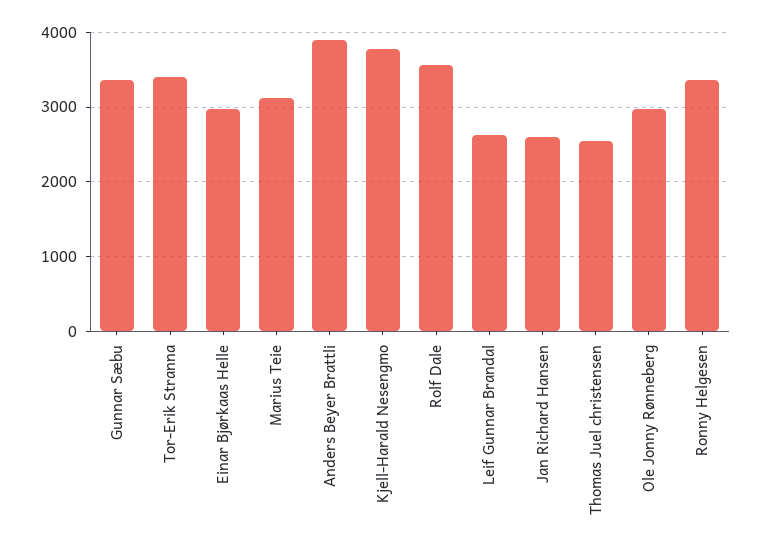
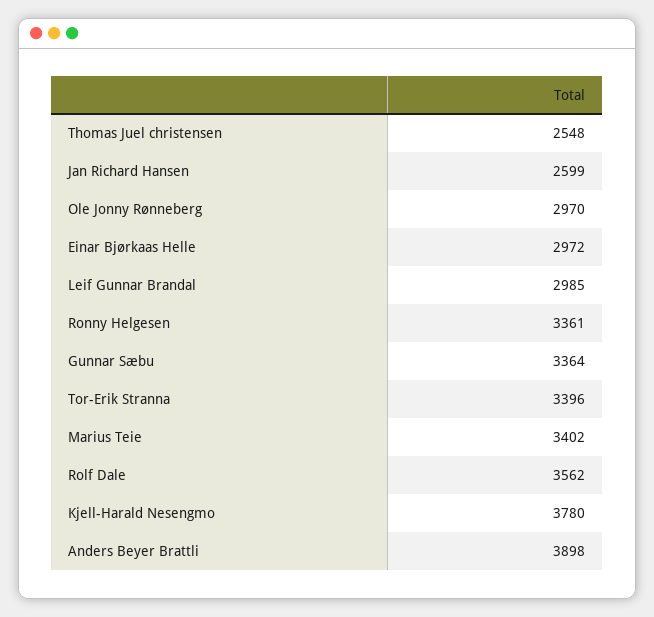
Marius Teie: 3100 -> 3402
Leif Gunnar Brandal: 2600 -> 2985

